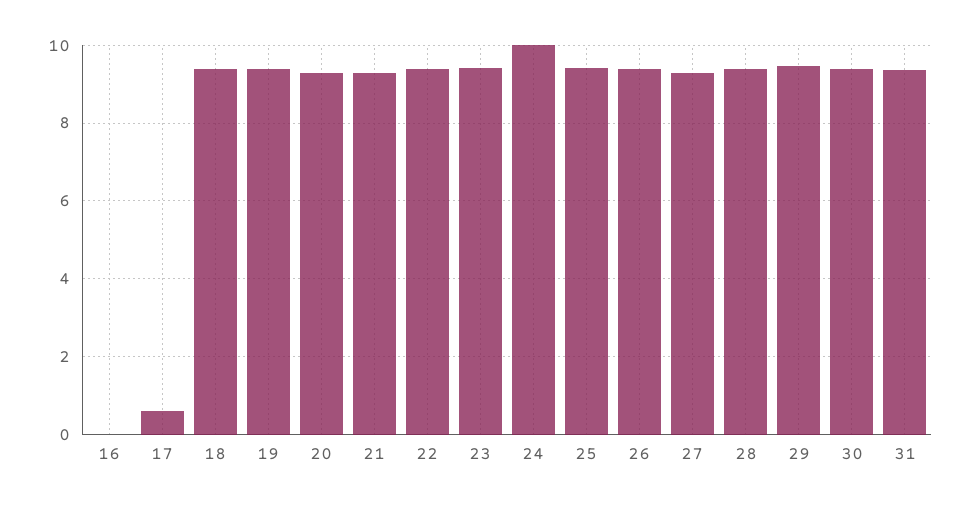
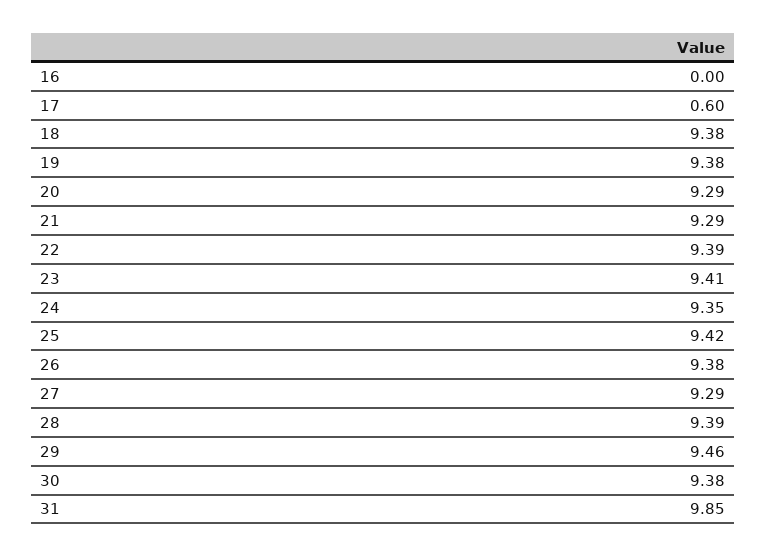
24: 10 -> 9.35
31: 9.4 -> 9.85

